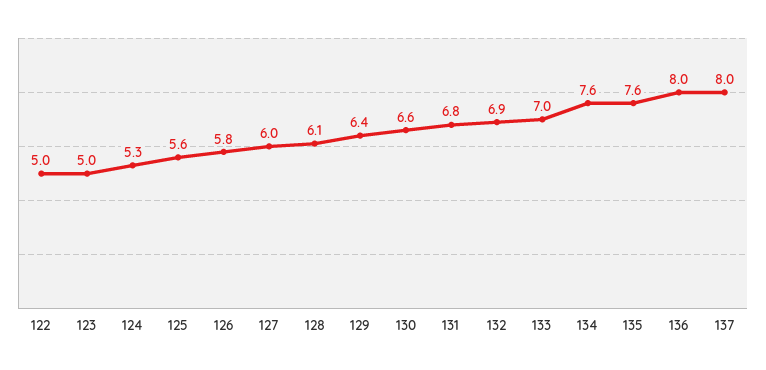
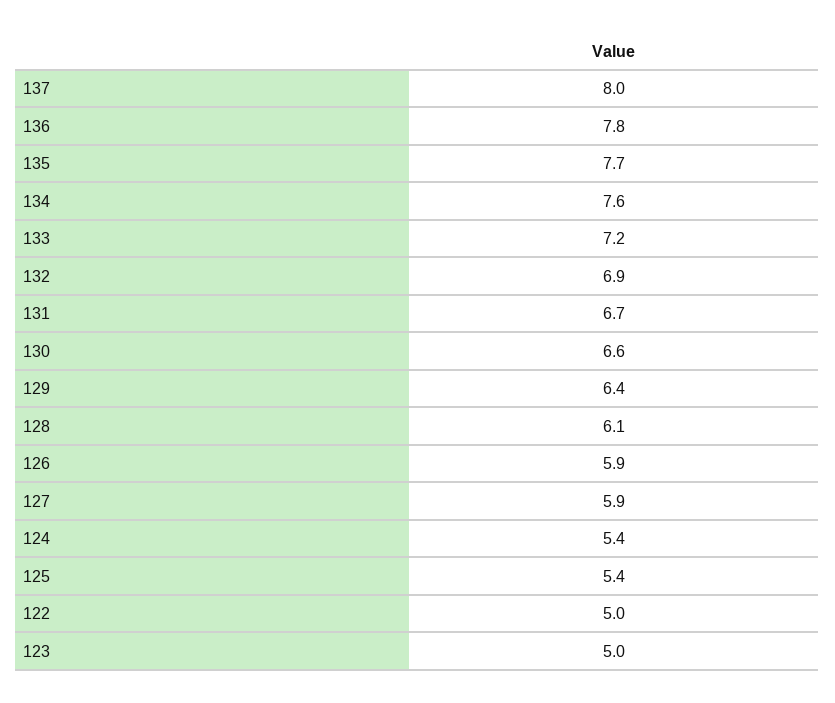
124: 5.3 -> 5.4
125: 5.6 -> 5.4
126: 5.8 -> 5.9
127: 6 -> 5.9
131: 6.8 -> 6.7
133: 7 -> 7.2
135: 7.6 -> 7.7
136: 8 -> 7.8

